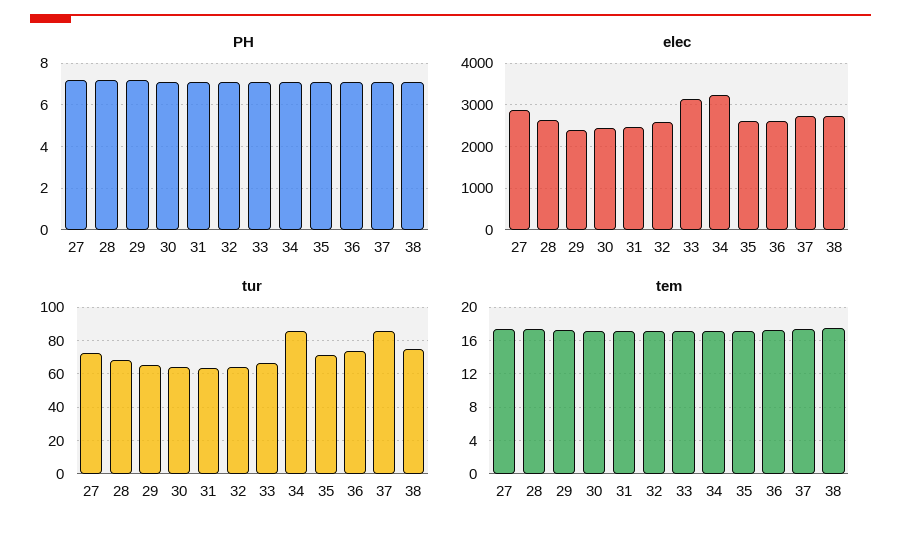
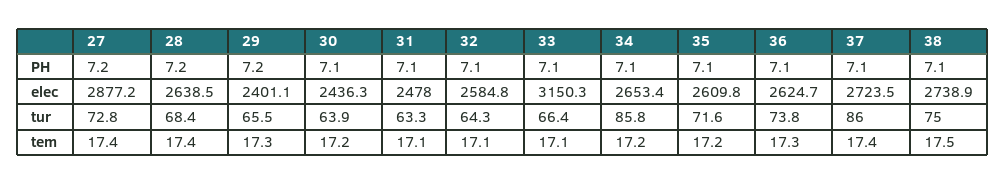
elec, 34: 3200 -> 2653.4

